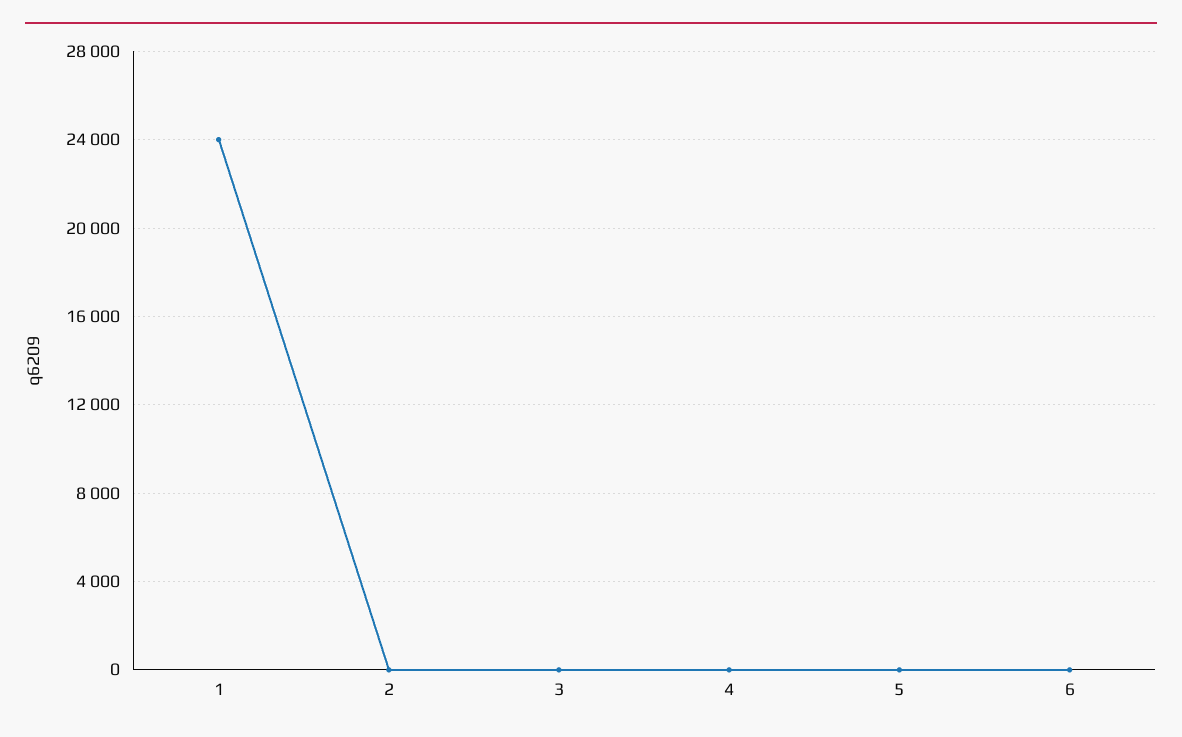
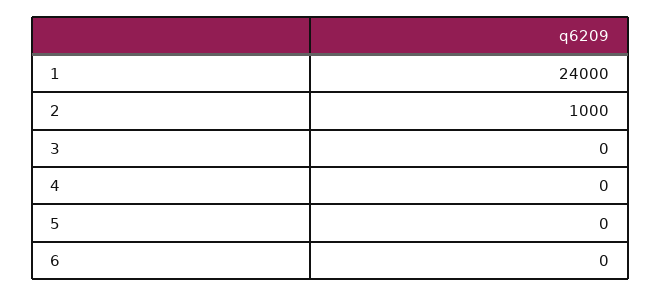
2: 0 -> 1000

